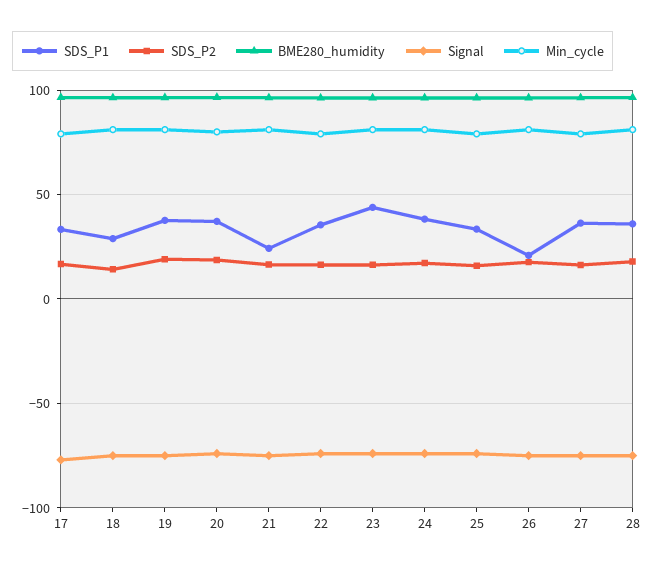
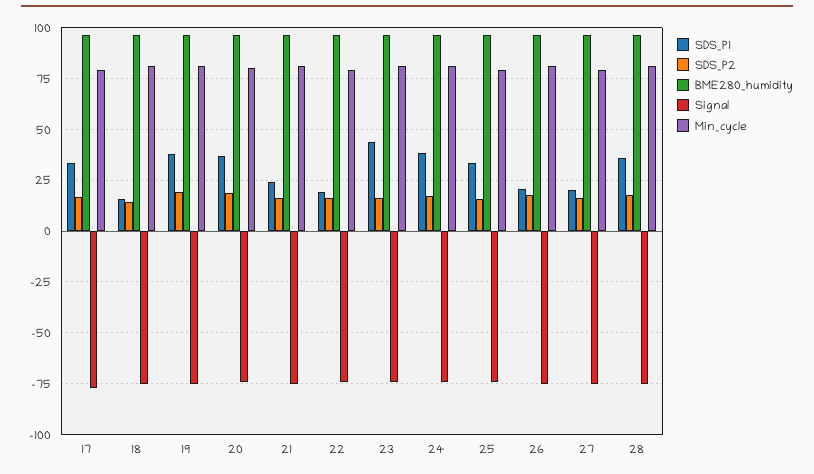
SDS_P1, 18: 30 -> 15
SDS_P1, 22: 35 -> 20
SDS_P1, 27: 35 -> 20

